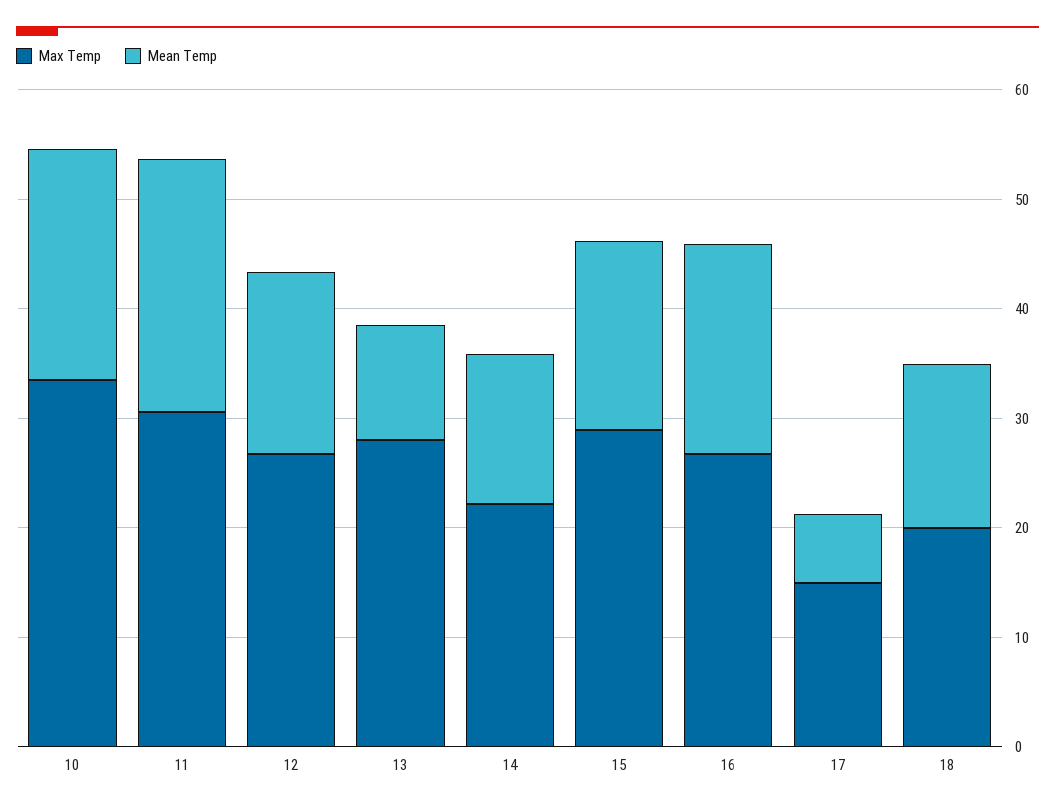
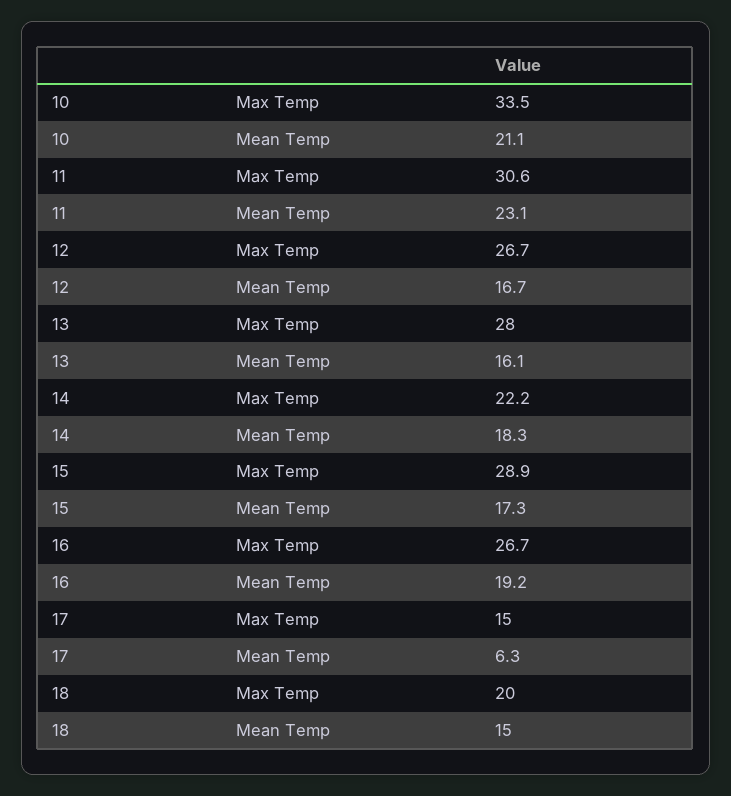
Mean Temp, 13: 10 -> 16.1
Mean Temp, 14: 14 -> 18.3

